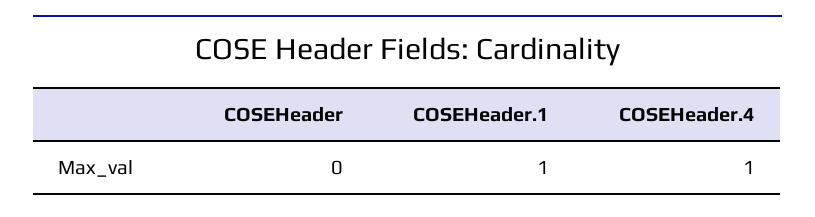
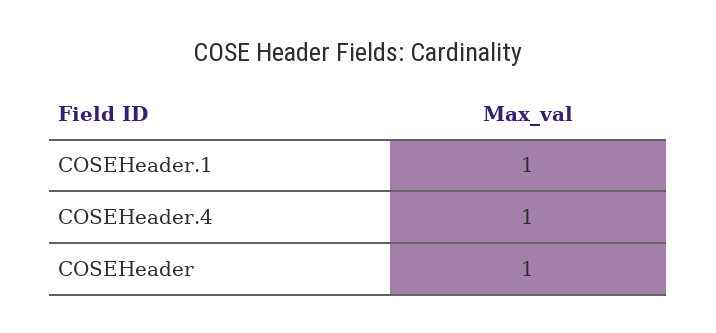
COSEHeader: 0 -> 1

